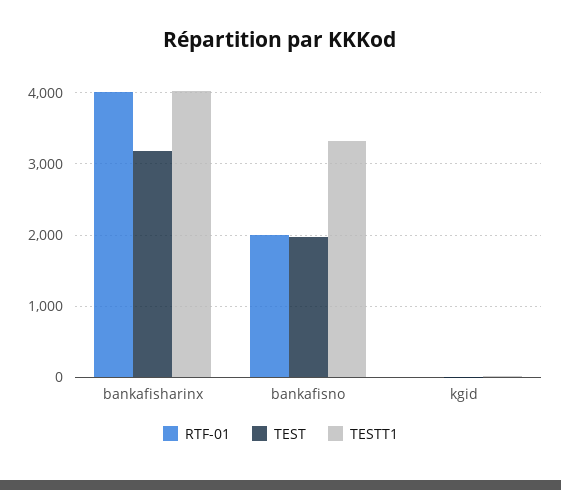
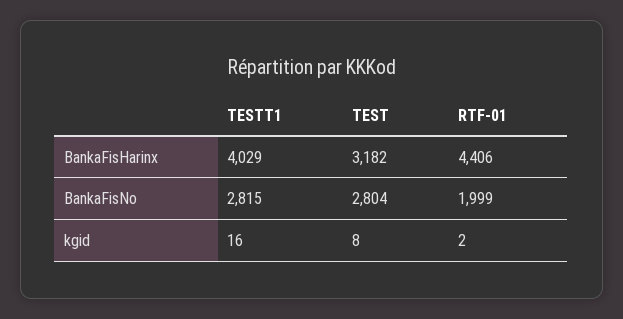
RTF-01, bankafisharinx: 4000 -> 4406
TEST, bankafisno: 2000 -> 2804
TESTT1, bankafisno: 3300 -> 2815

